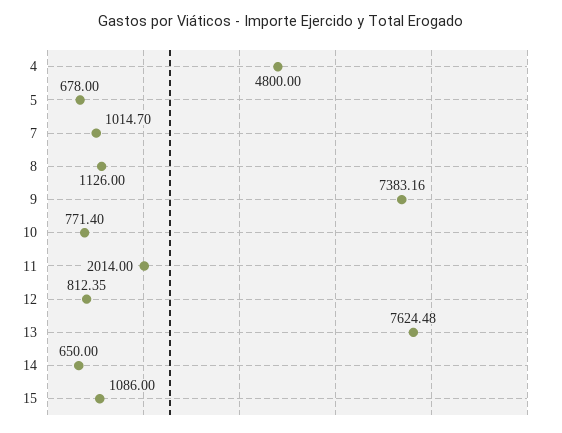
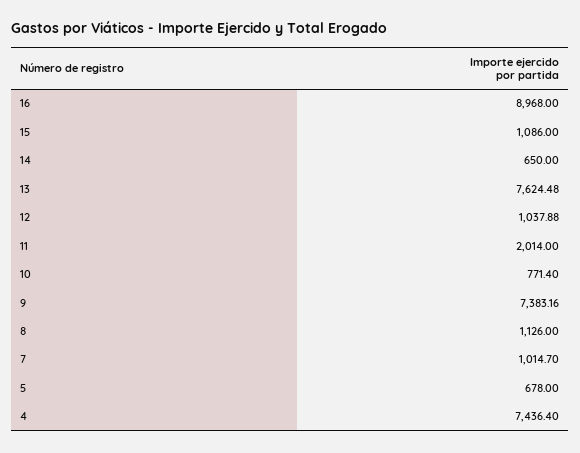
4: 4800 -> 7436.4
12: 812.35 -> 1037.88
16: none -> 8968

